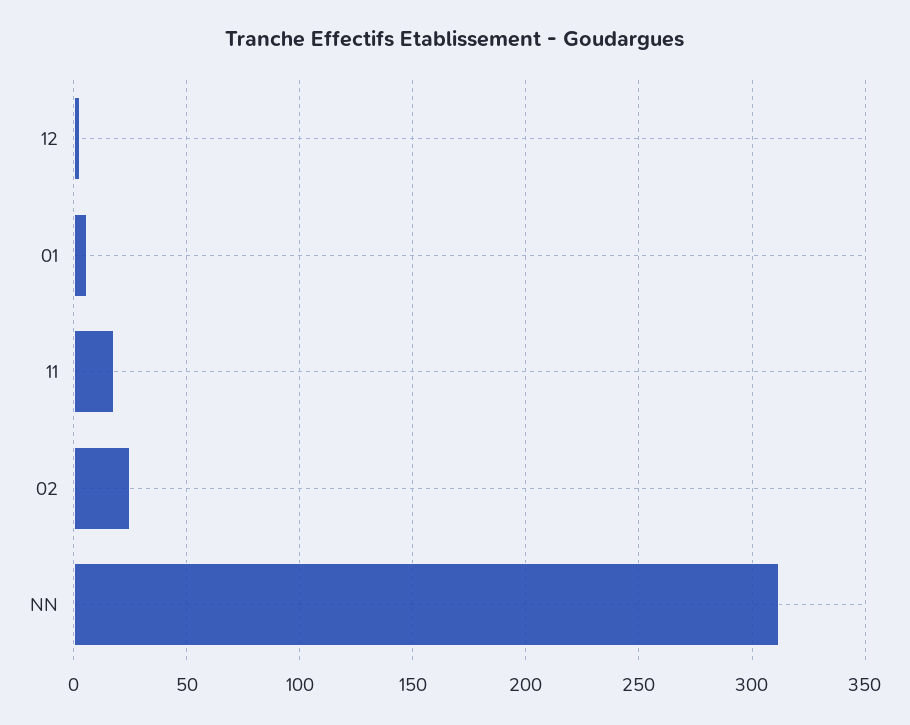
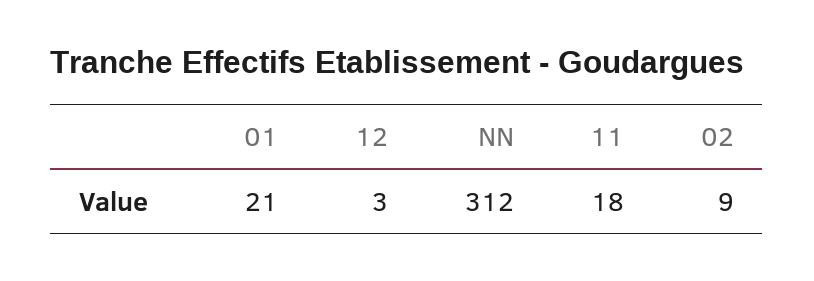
01: 5 -> 21
02: 25 -> 9

